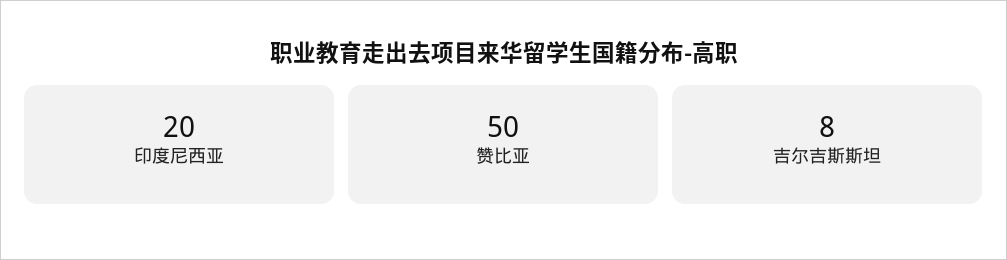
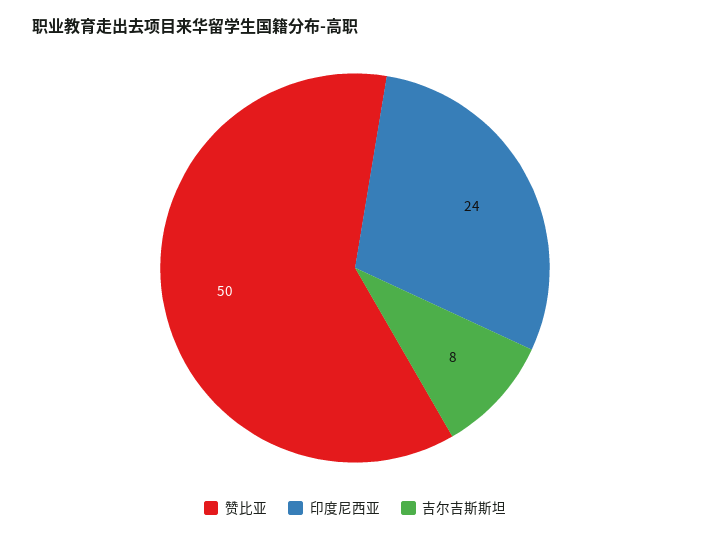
印度尼西亚: 20 -> 24

